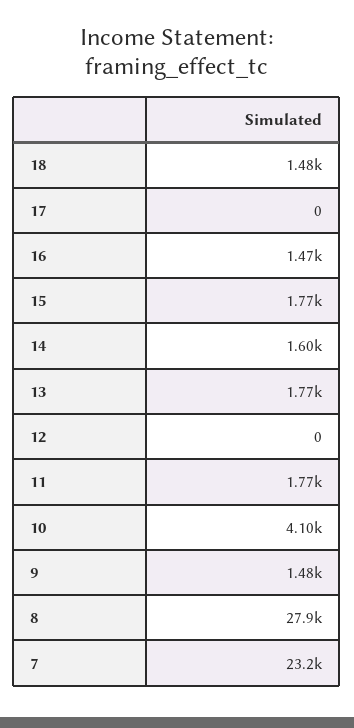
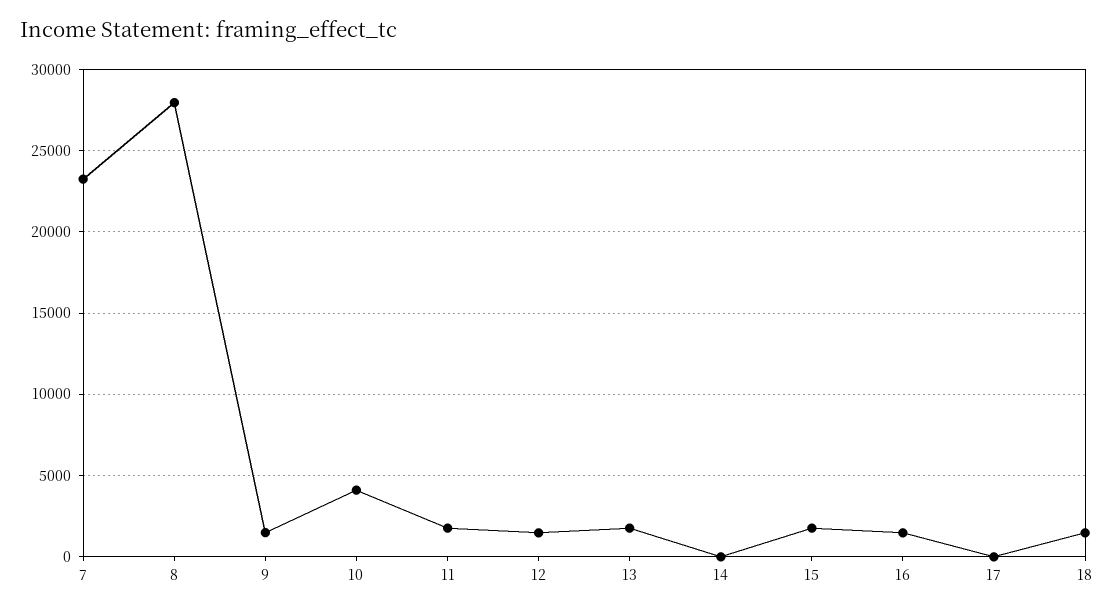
14: 1600 -> 0
12: 0 -> 1500

